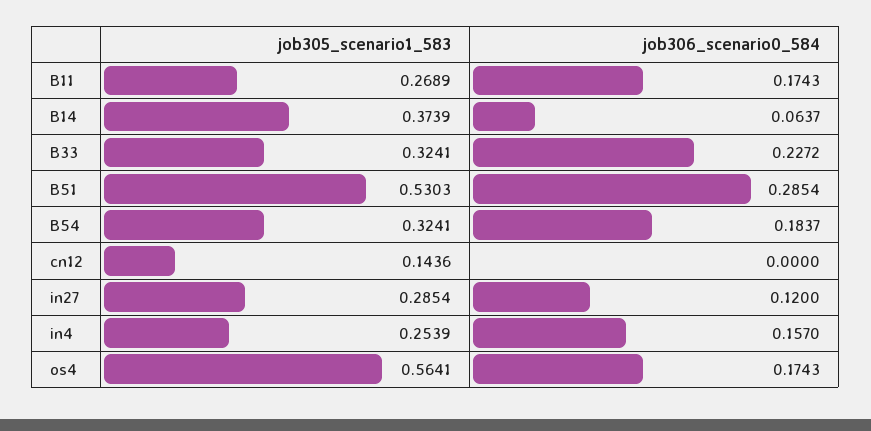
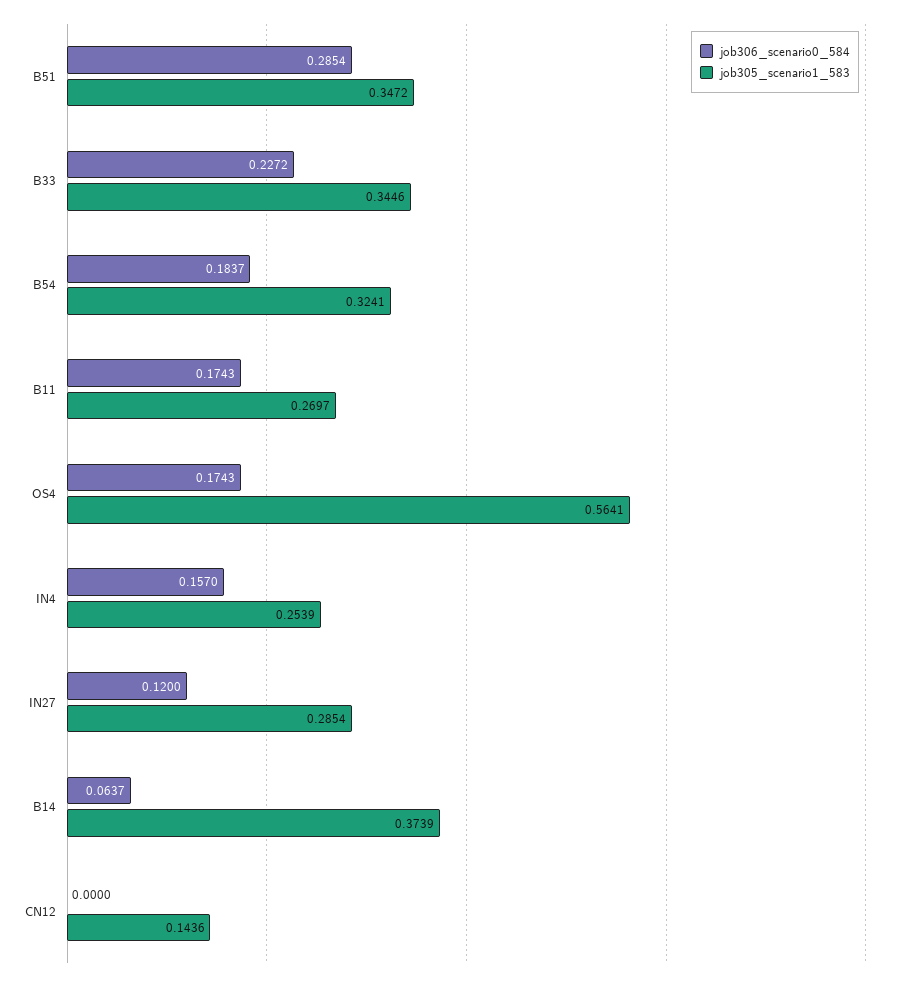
job305_scenario1_583, B11: 0.2689 -> 0.2697
job305_scenario1_583, B33: 0.3241 -> 0.3446
job305_scenario1_583, B51: 0.5303 -> 0.3472

